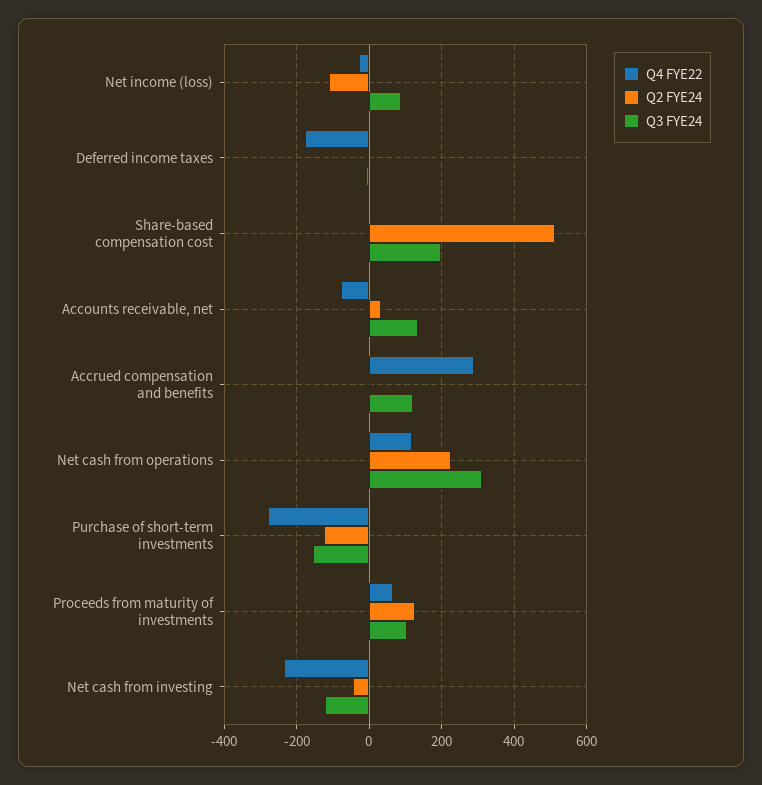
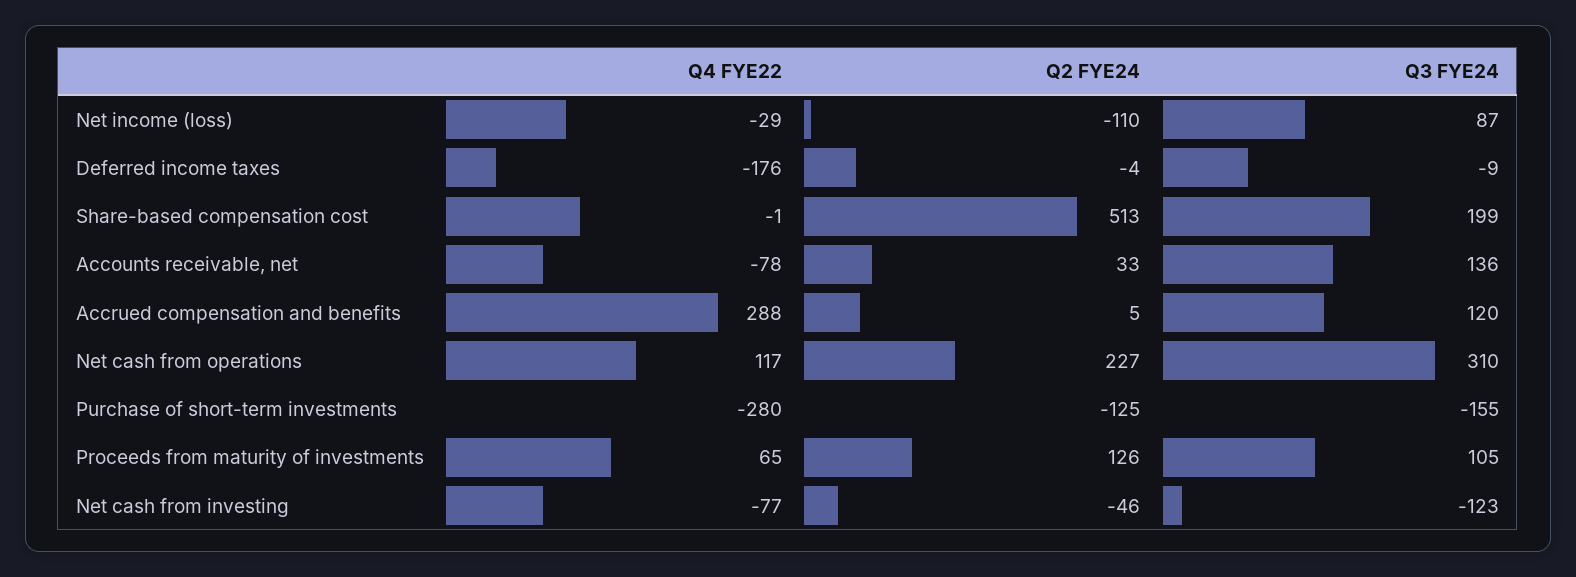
Q4 FYE22, Net cash from investing: -240 -> -77

